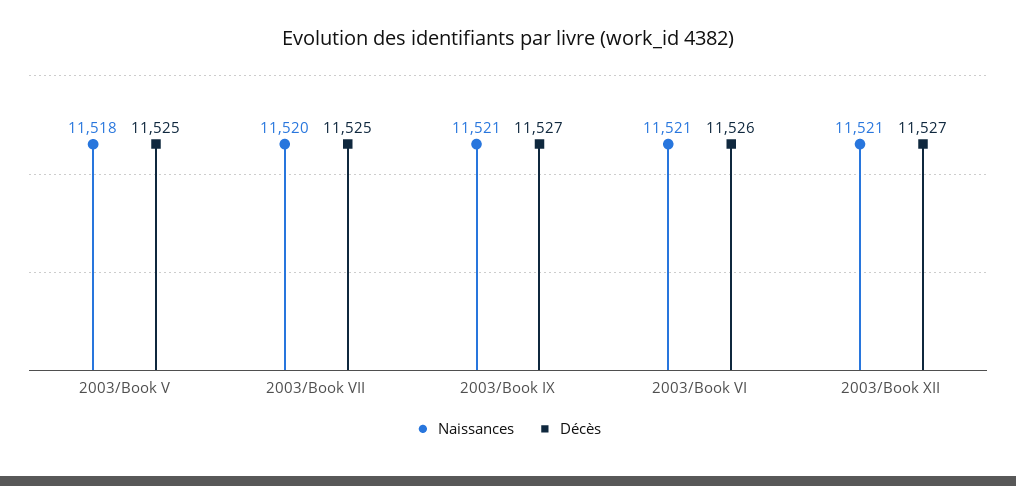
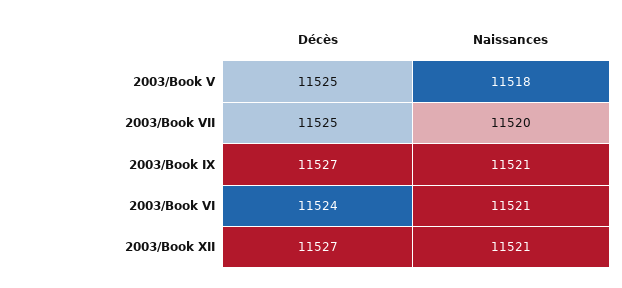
Décès, 2003/Book VI: 11526 -> 11524

